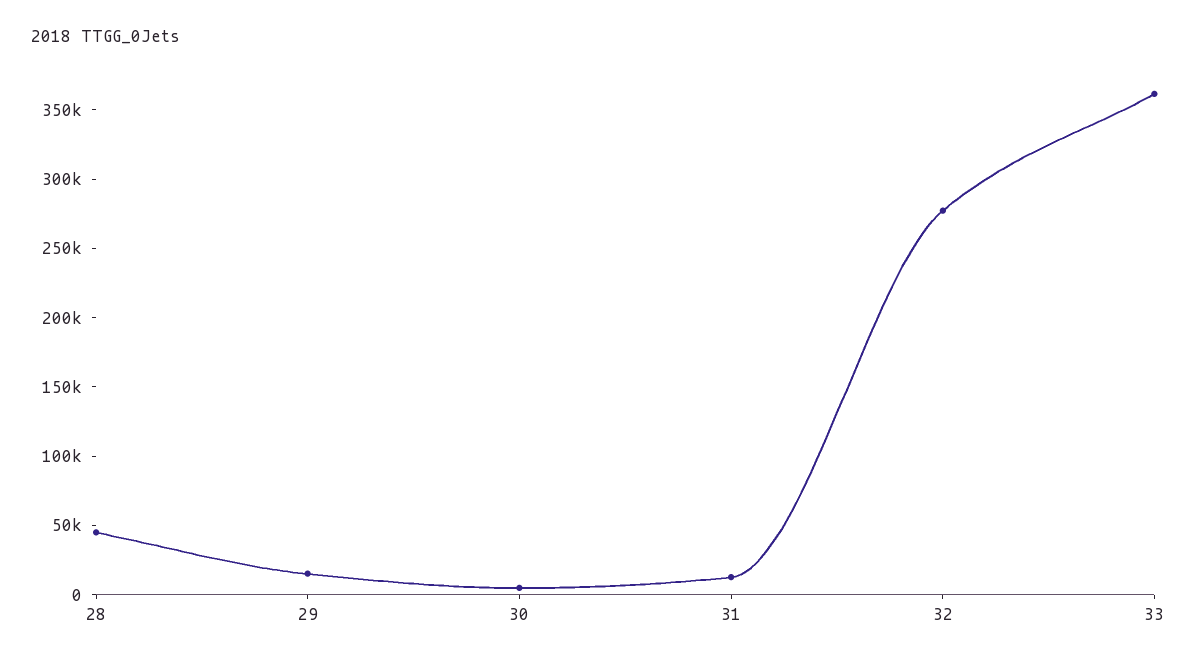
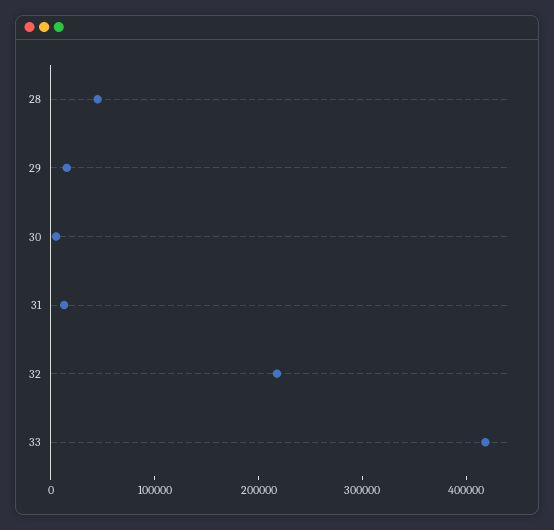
32: 280000 -> 220000
33: 360000 -> 420000

